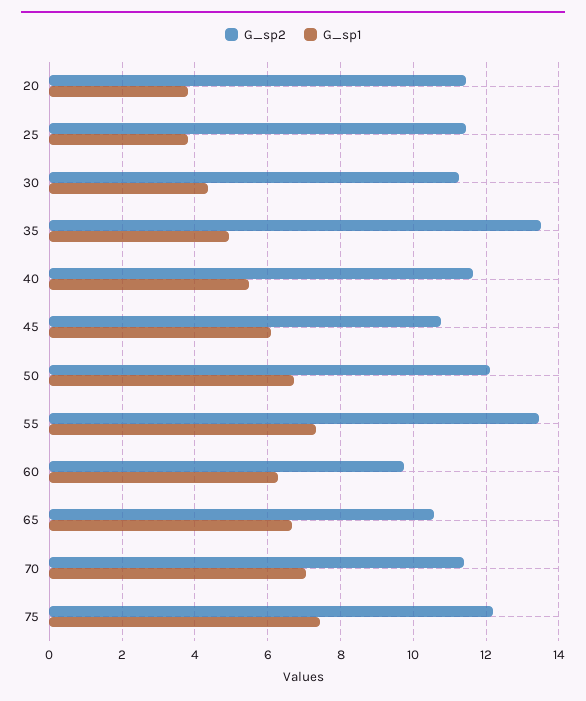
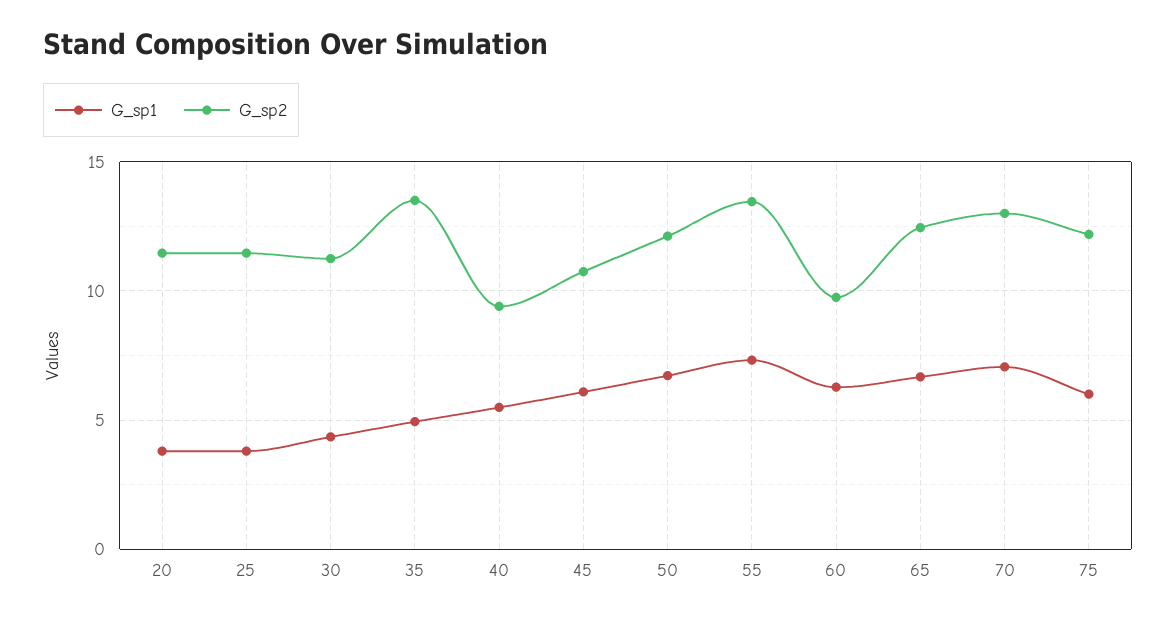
G_sp2, 40: 11.6 -> 9.5
G_sp2, 65: 10.6 -> 12.5
G_sp2, 70: 11.4 -> 13
G_sp1, 75: 7.4 -> 6

